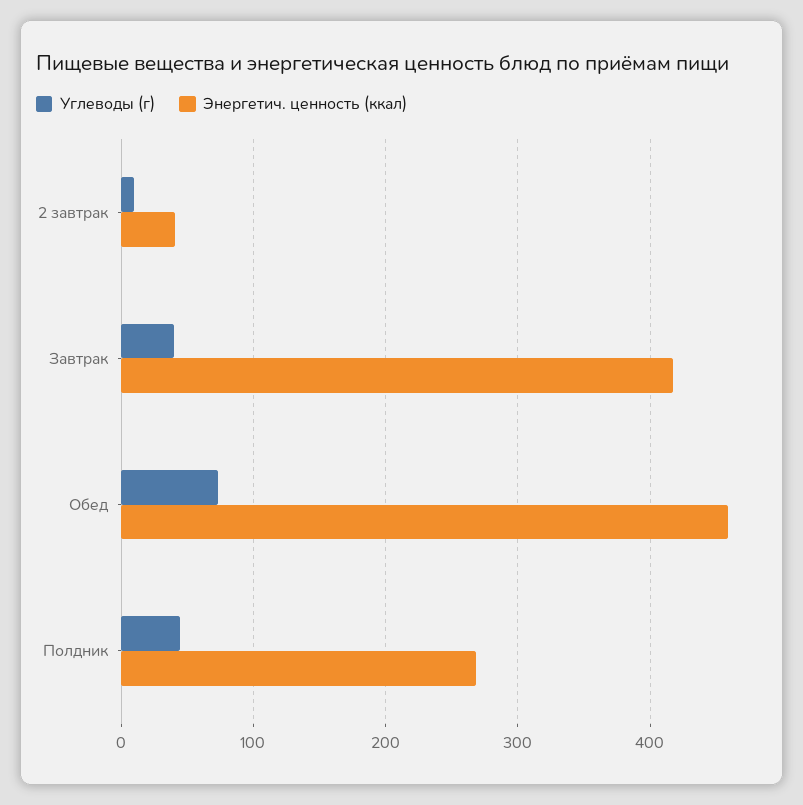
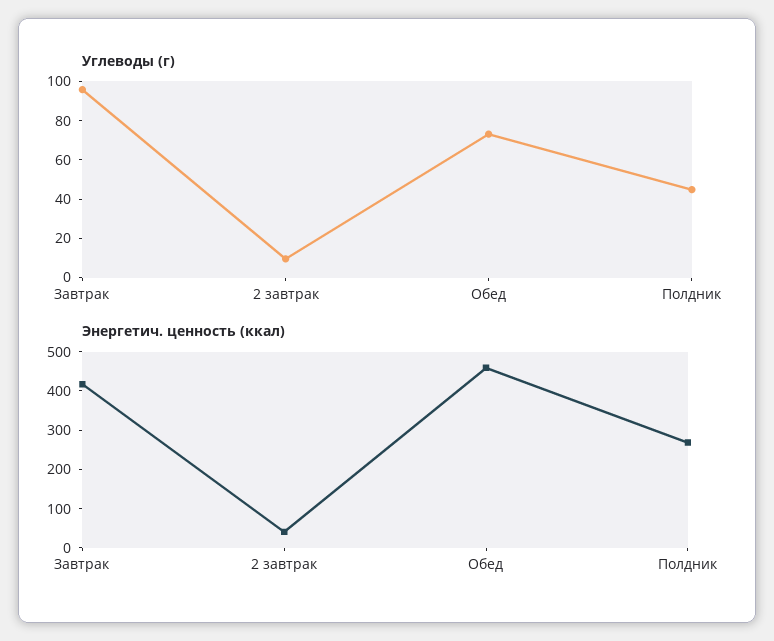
Углеводы (г), Завтрак: 40 -> 95

